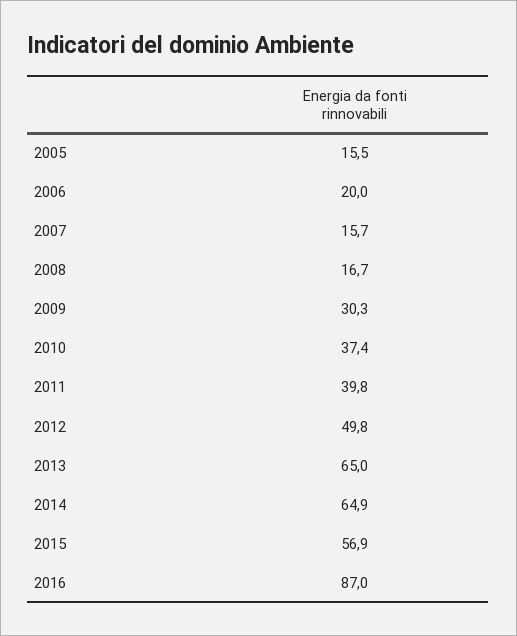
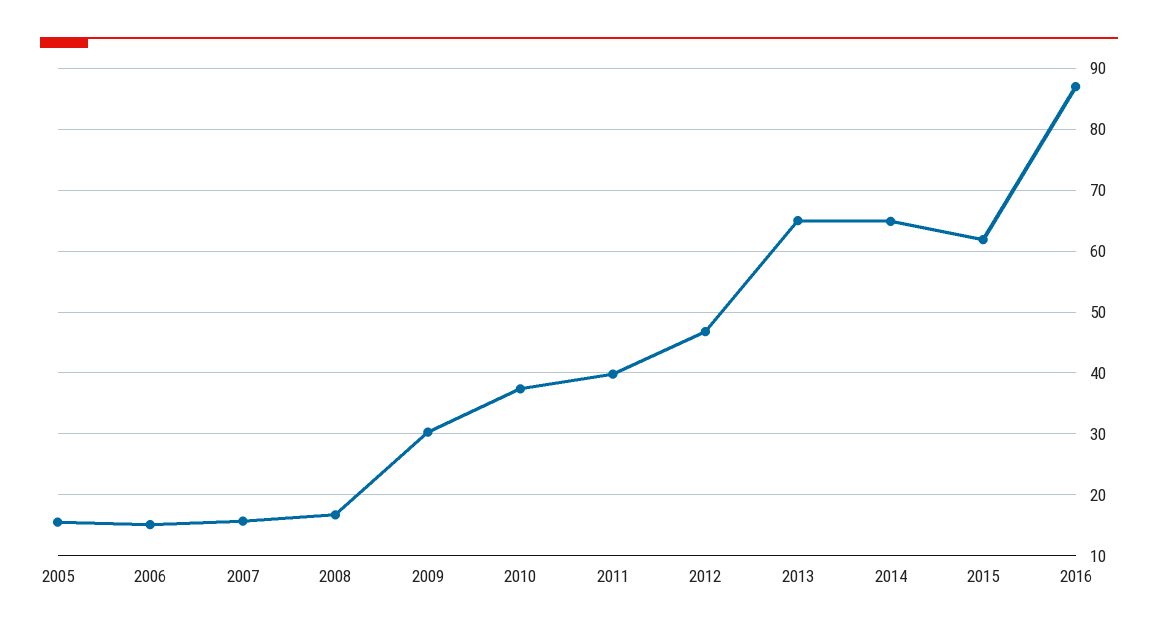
2006: 20 -> 15
2012: 49.8 -> 47
2015: 56.9 -> 62

